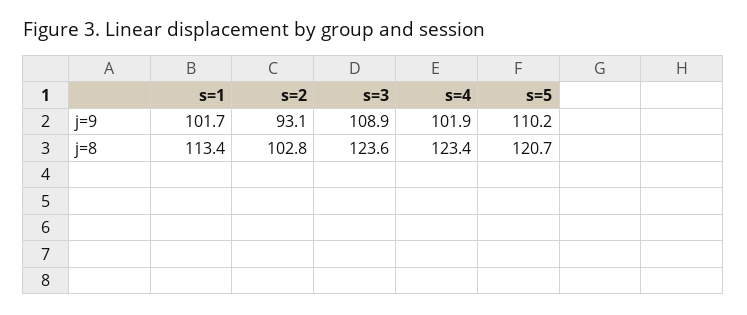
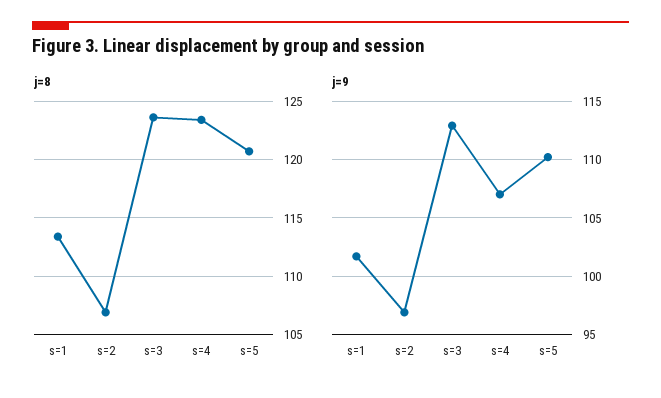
j=9, s=2: 93.1 -> 97
j=9, s=3: 108.9 -> 113
j=9, s=4: 101.9 -> 107
j=8, s=2: 102.8 -> 107

